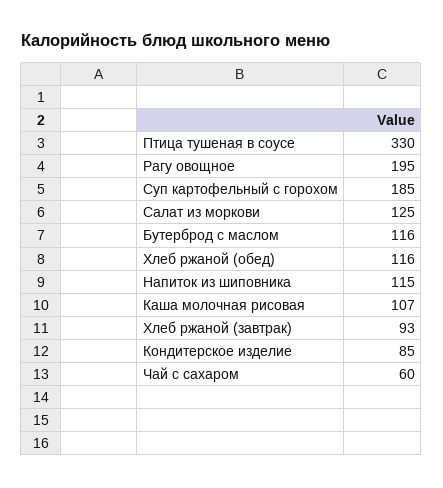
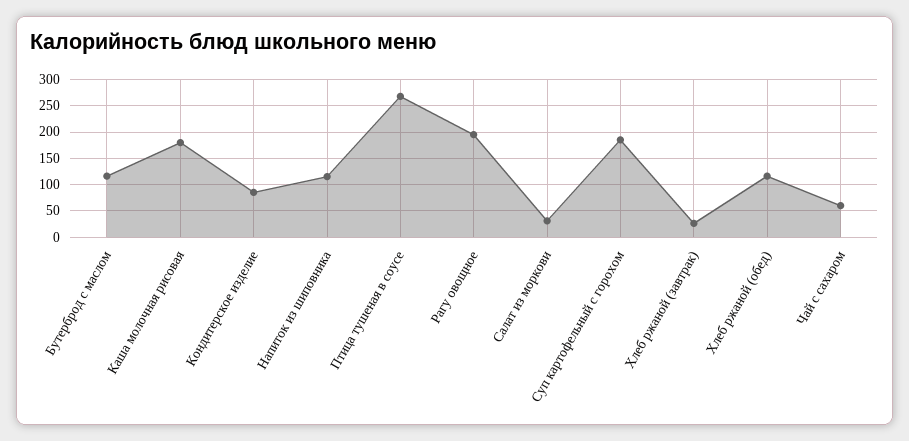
Птица тушеная в соусе: 330 -> 275
Салат из моркови: 125 -> 25
Каша молочная рисовая: 107 -> 175
Хлеб ржаной (завтрак): 93 -> 25

